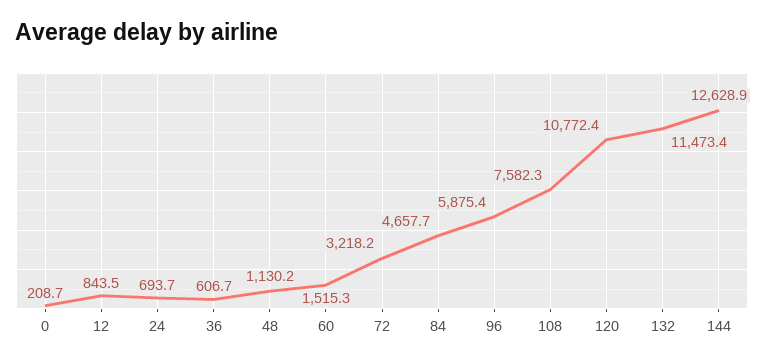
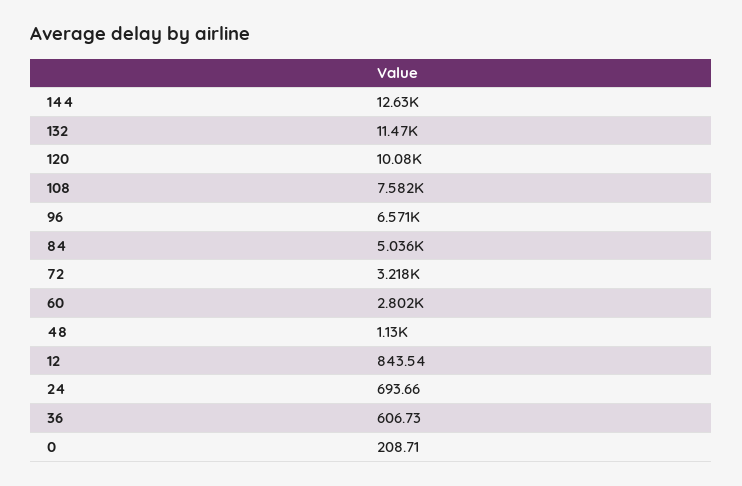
60: 1515.3 -> 2802
84: 4657.7 -> 5036
96: 5875.4 -> 6571
120: 10772.4 -> 10080

